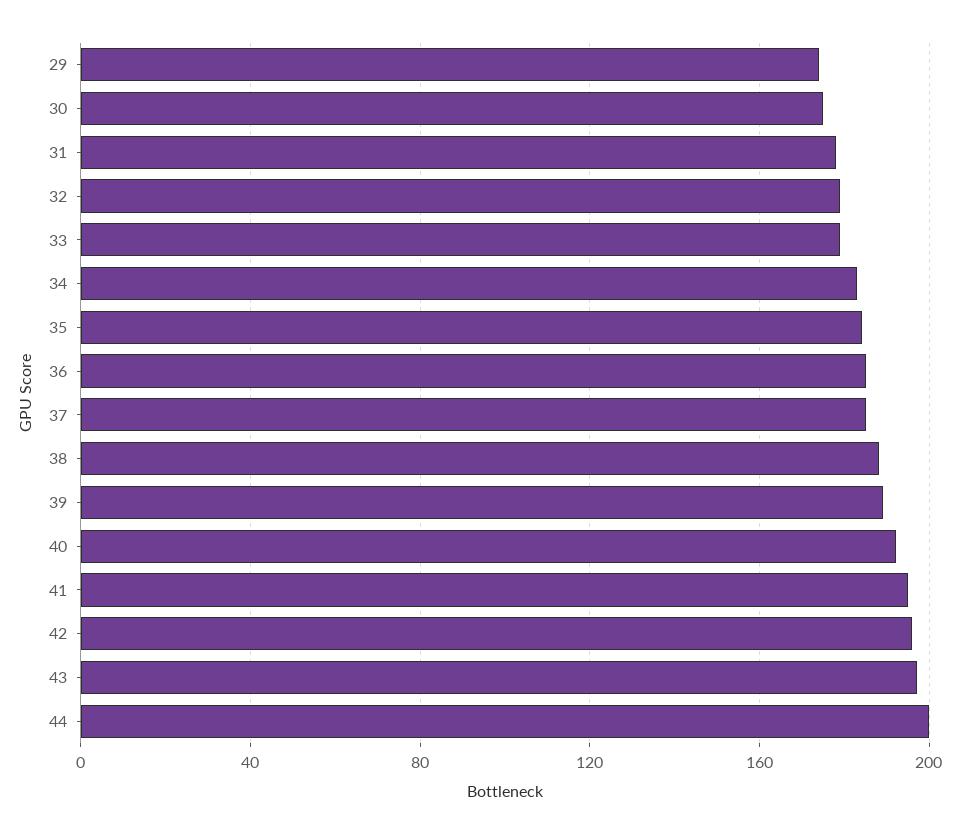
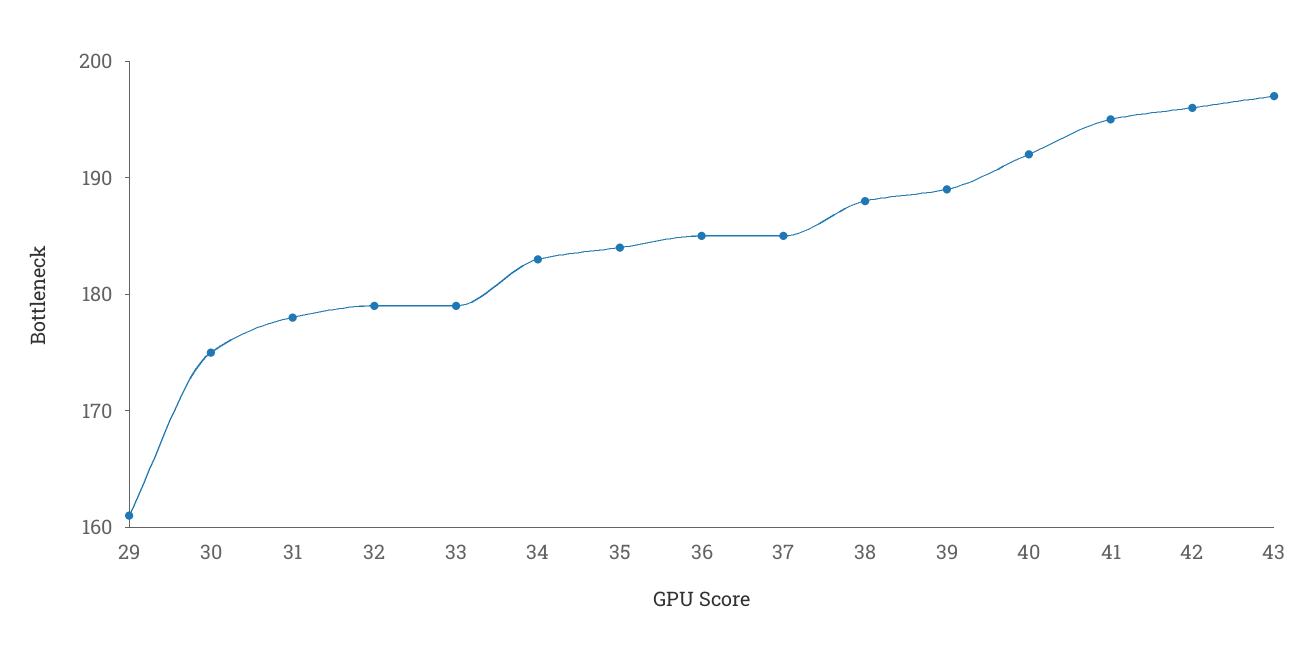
29: 175 -> 161
44: 200 -> none

